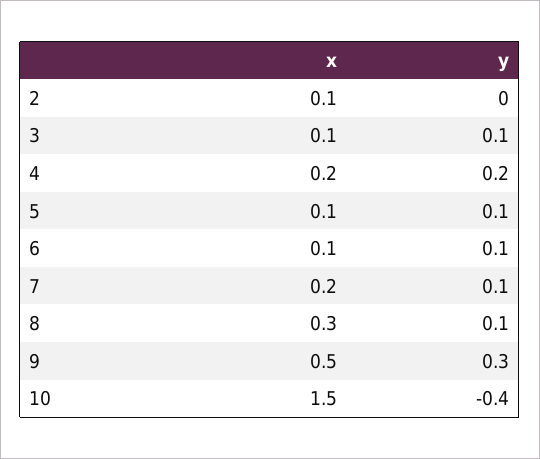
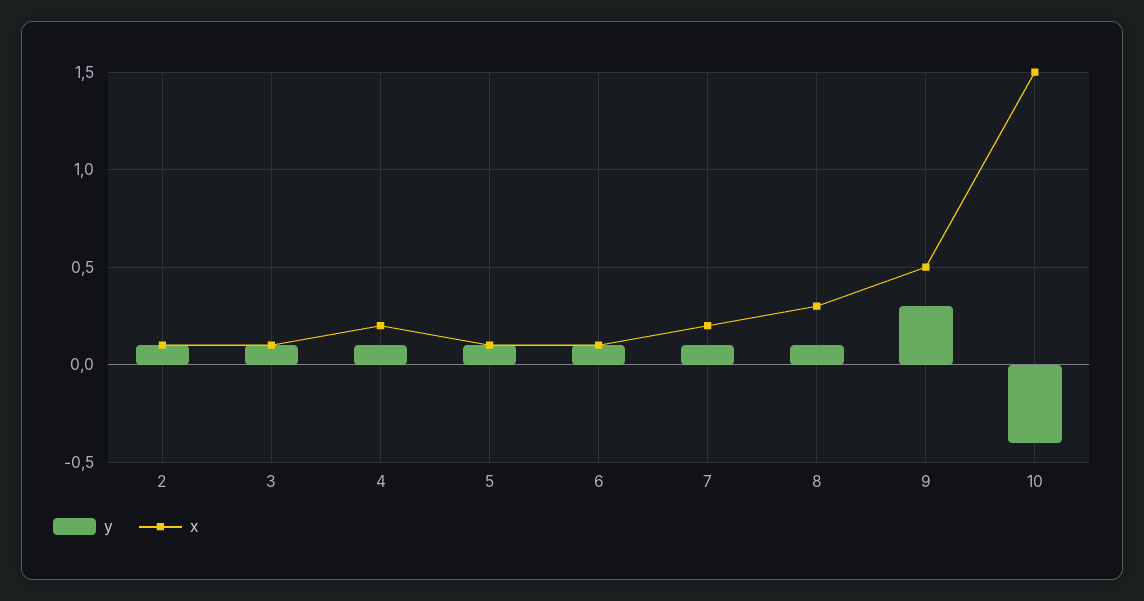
y, 2: 0 -> 0.1
y, 4: 0.2 -> 0.1

